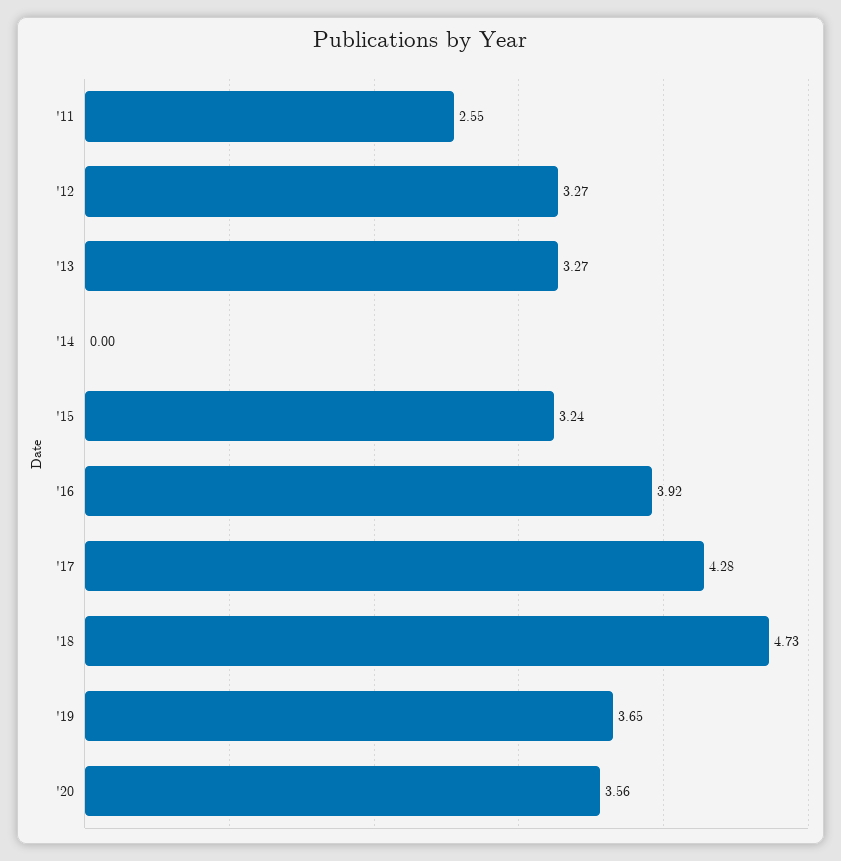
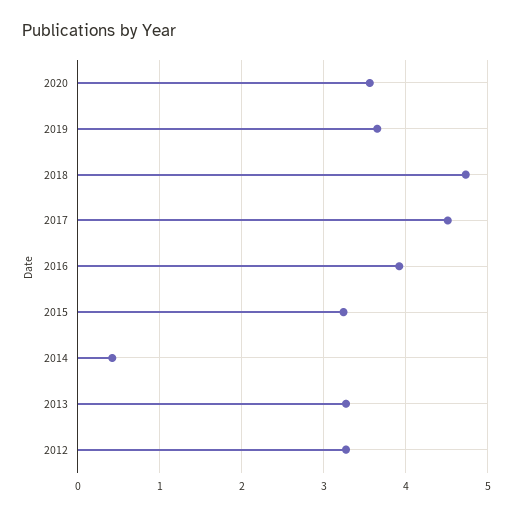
'11: 2.55 -> none
'14: 0 -> 0.4
'17: 4.28 -> 4.5

